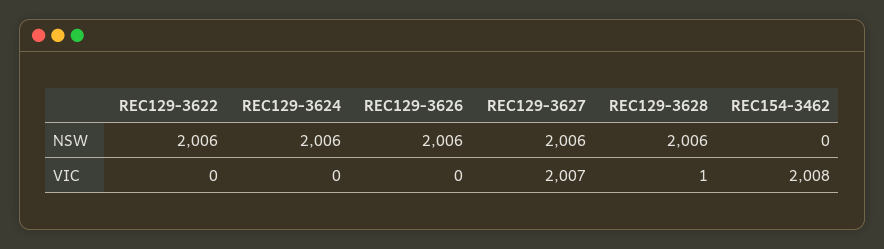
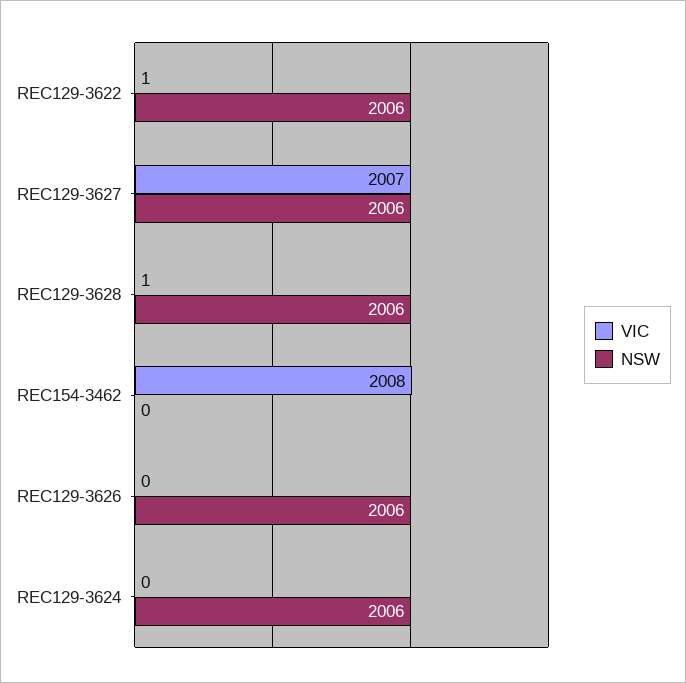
VIC, REC129-3622: 0 -> 1

